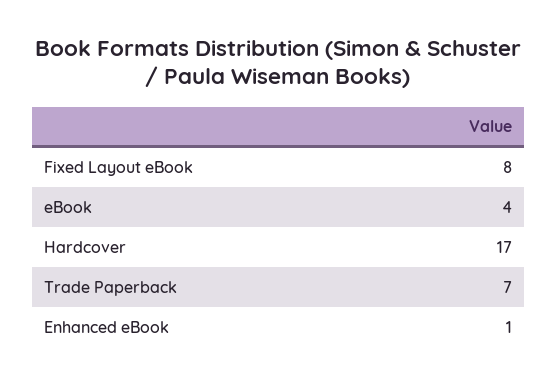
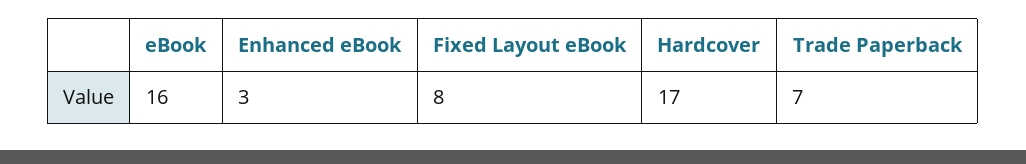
eBook: 4 -> 16
Enhanced eBook: 1 -> 3

